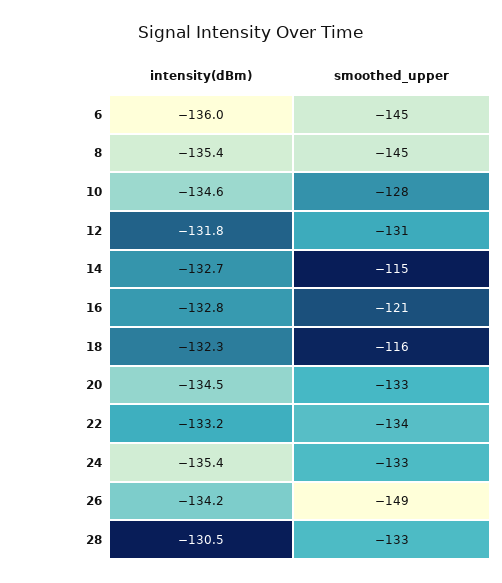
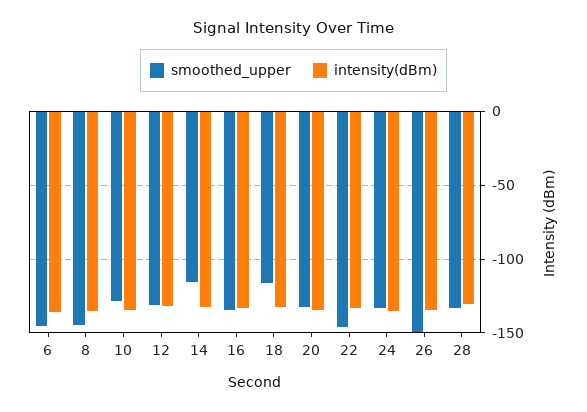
smoothed_upper, 16: -121 -> -135
smoothed_upper, 22: -134 -> -145

